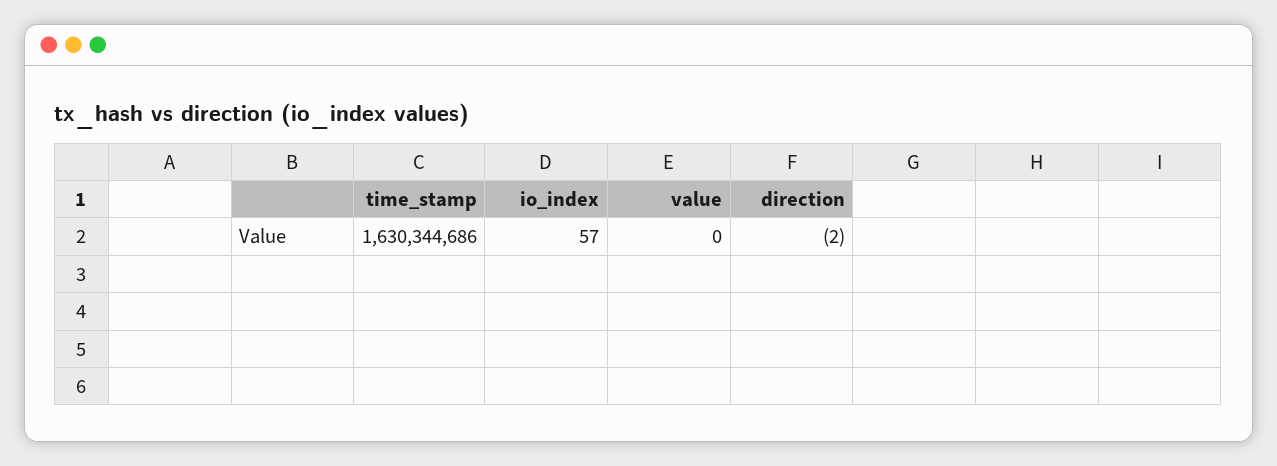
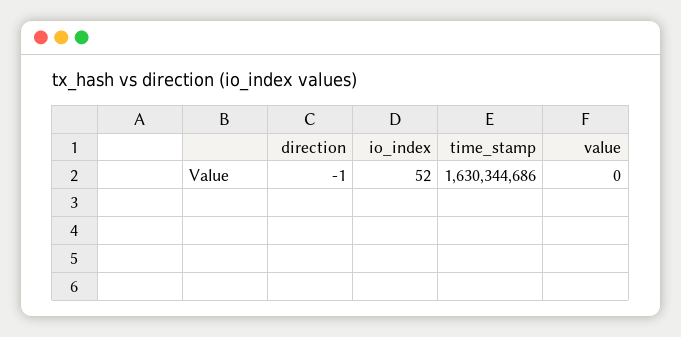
io_index: 57 -> 52
direction: -2 -> -1

